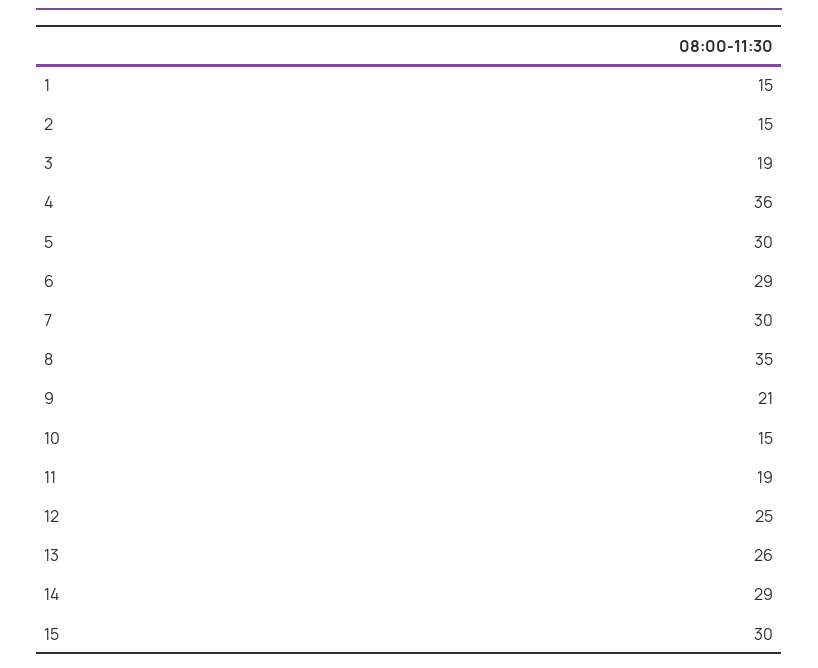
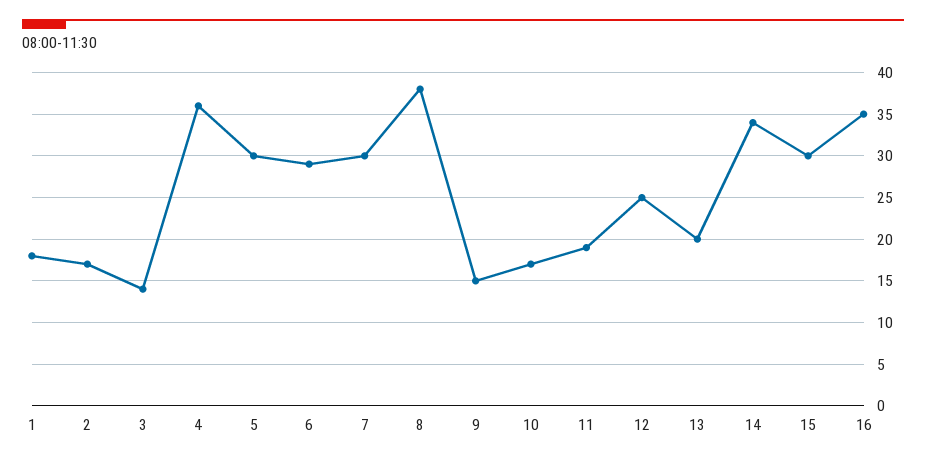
1: 15 -> 18
2: 15 -> 17
3: 19 -> 14
8: 35 -> 38
9: 21 -> 15
10: 15 -> 17
13: 26 -> 20
14: 29 -> 34
16: none -> 35

